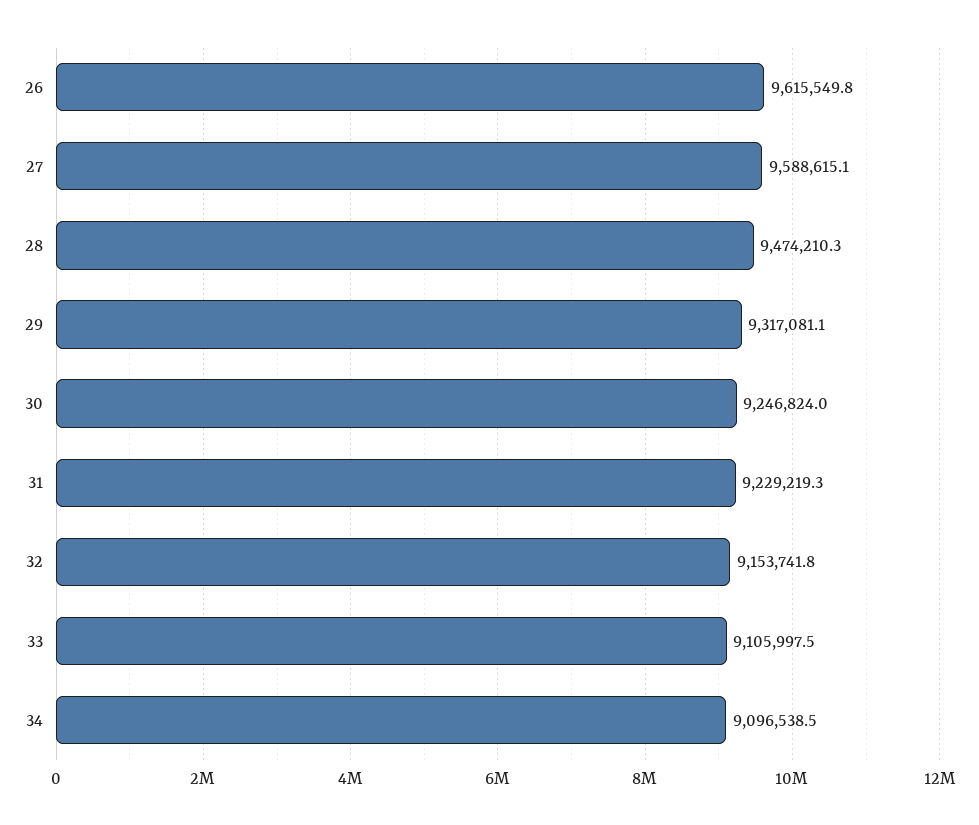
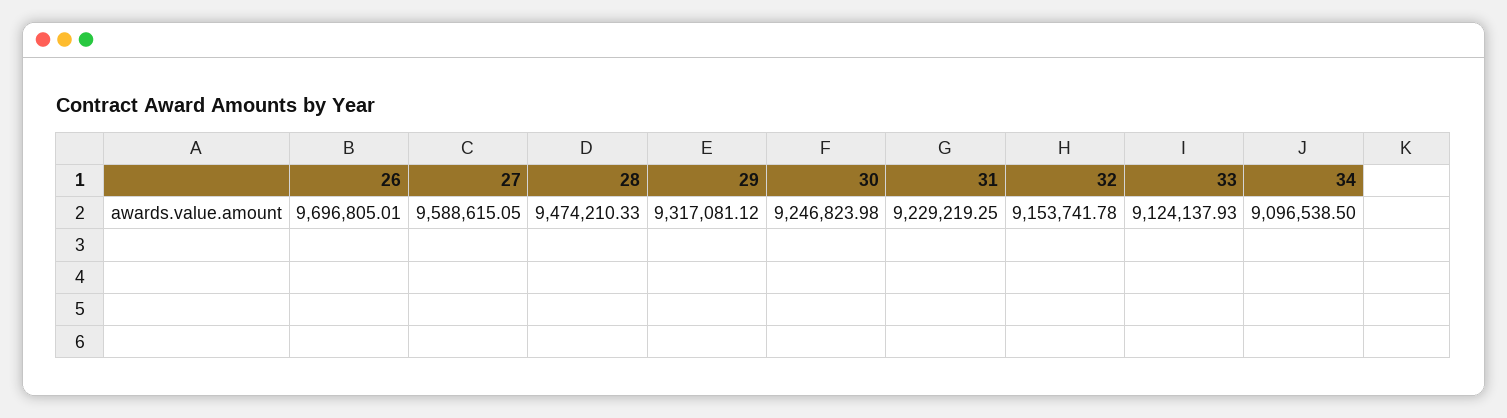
26: 9615549.8 -> 9696805.01
33: 9105997.5 -> 9124137.93

